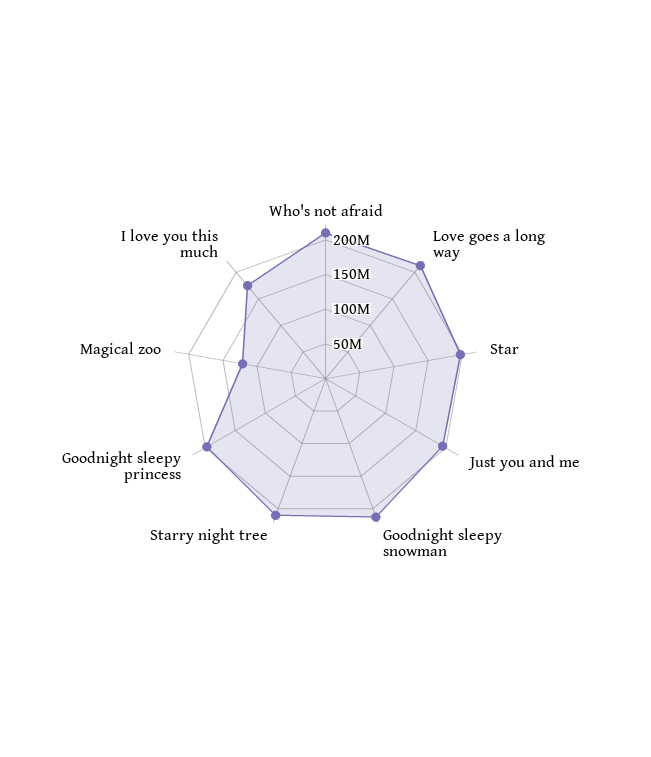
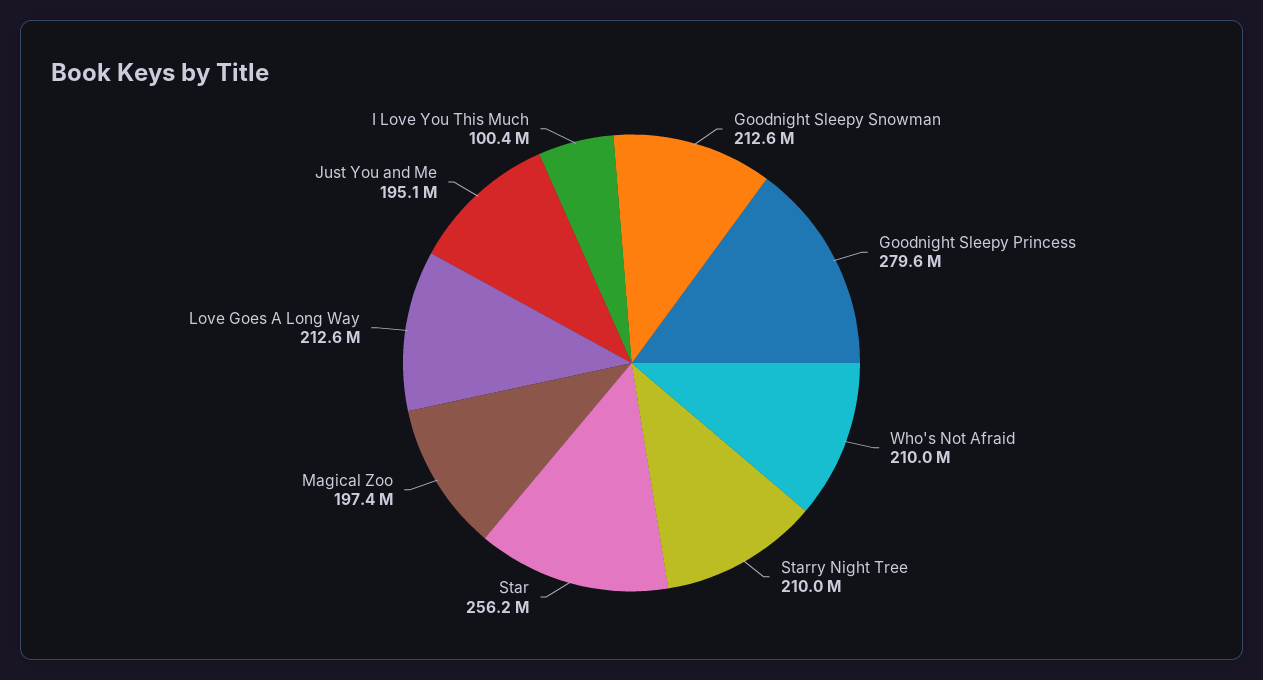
Star: 200000000 -> 256200000
Goodnight sleepy princess: 200000000 -> 279600000
Magical zoo: 125000000 -> 197400000
I love you this much: 175000000 -> 100400000

